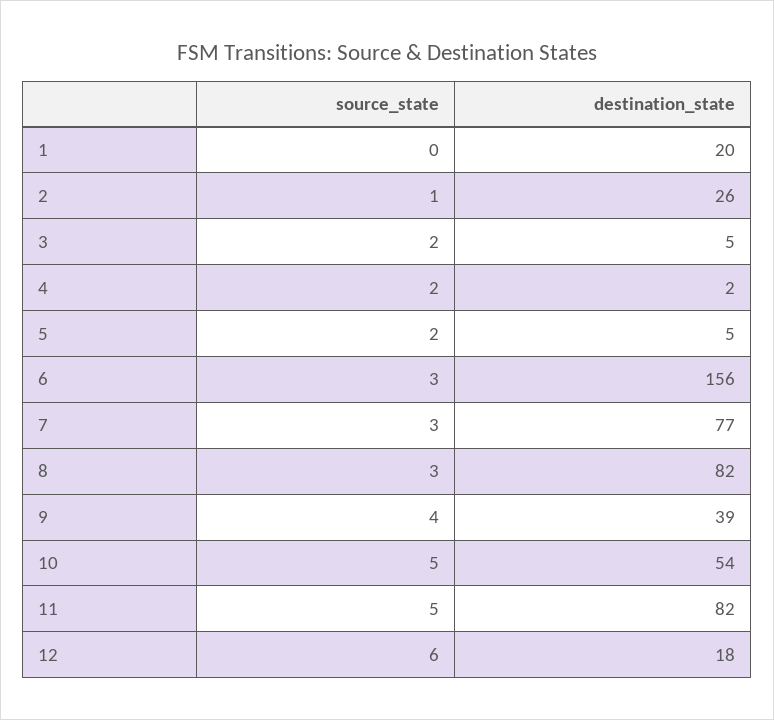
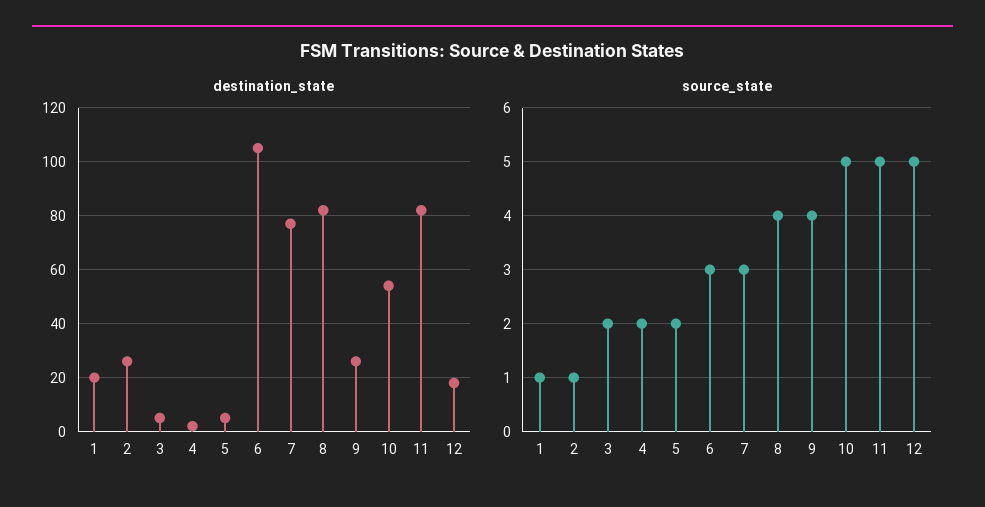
source_state, 1: 0 -> 1
destination_state, 6: 156 -> 105
source_state, 8: 3 -> 4
destination_state, 9: 39 -> 25
source_state, 12: 6 -> 5

